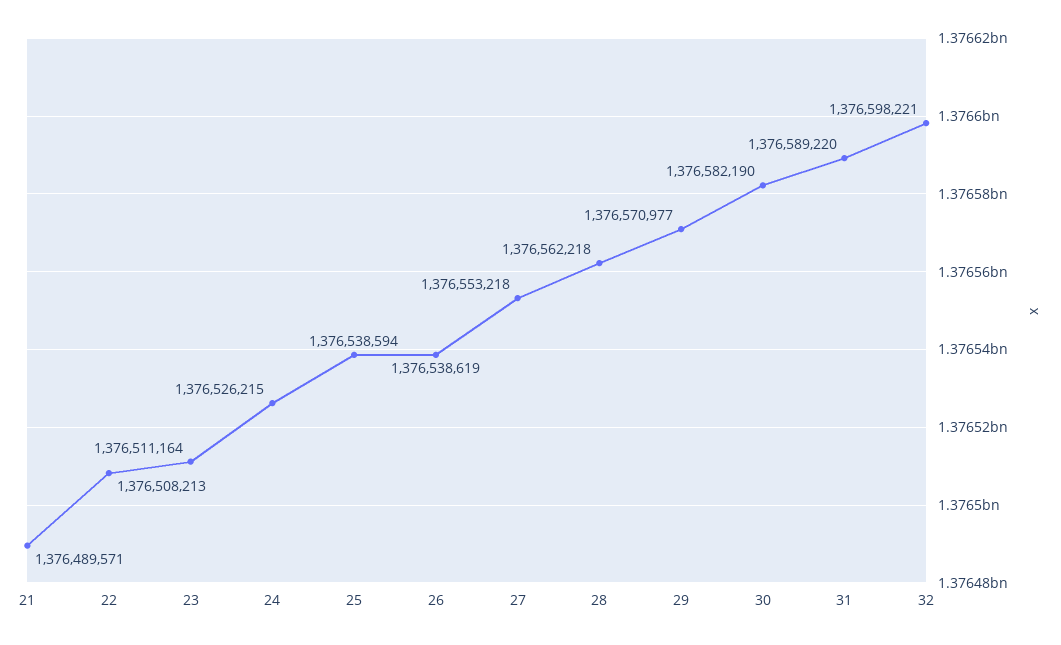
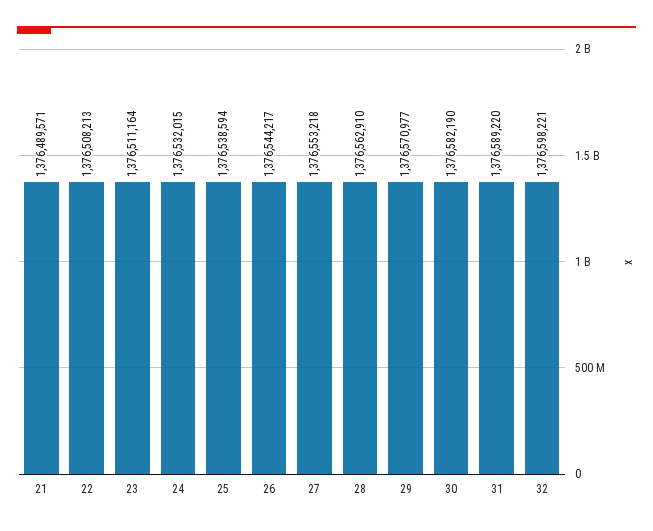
24: 1376526215 -> 1376532015
26: 1376538619 -> 1376544217
28: 1376562218 -> 1376562910

